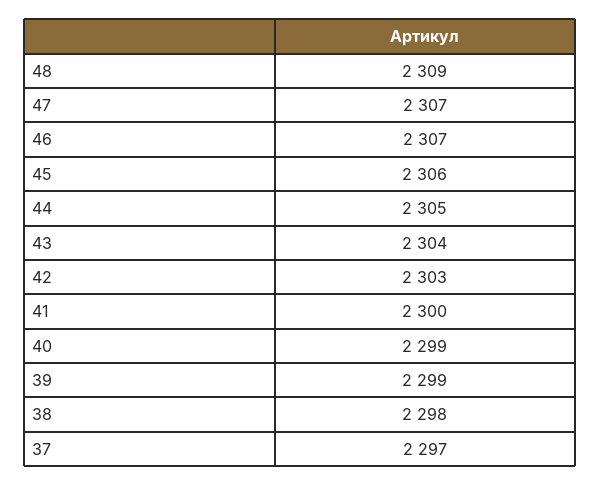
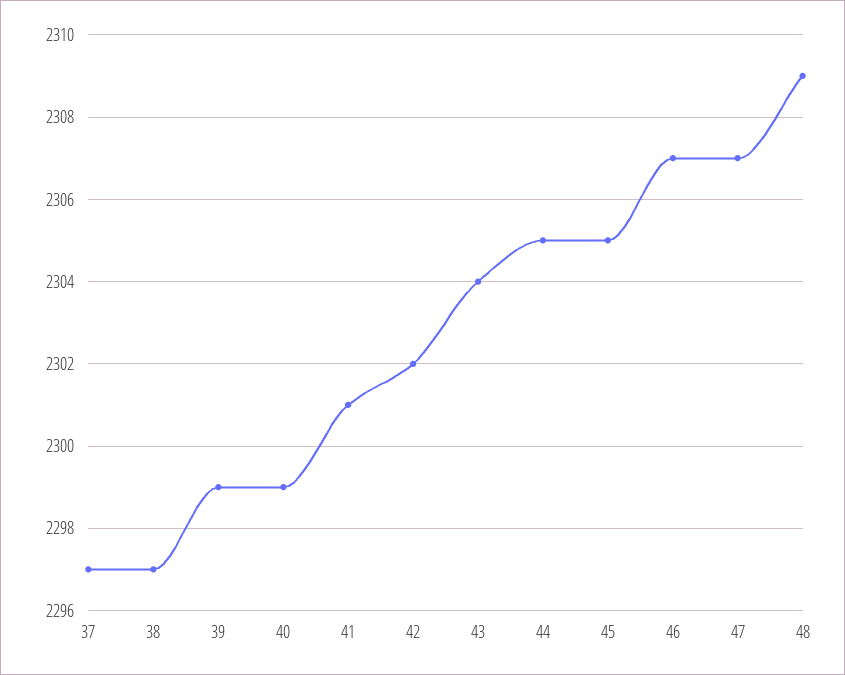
45: 2306 -> 2305
42: 2303 -> 2302
41: 2300 -> 2301
38: 2298 -> 2297

